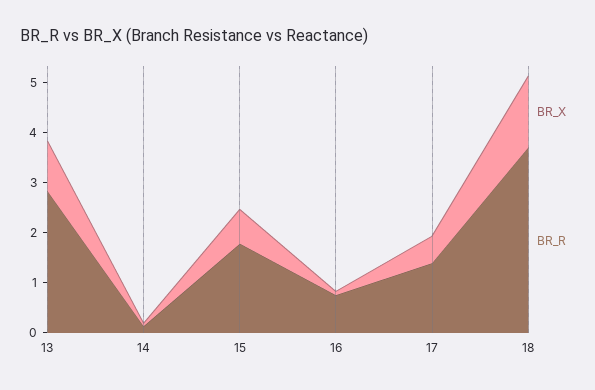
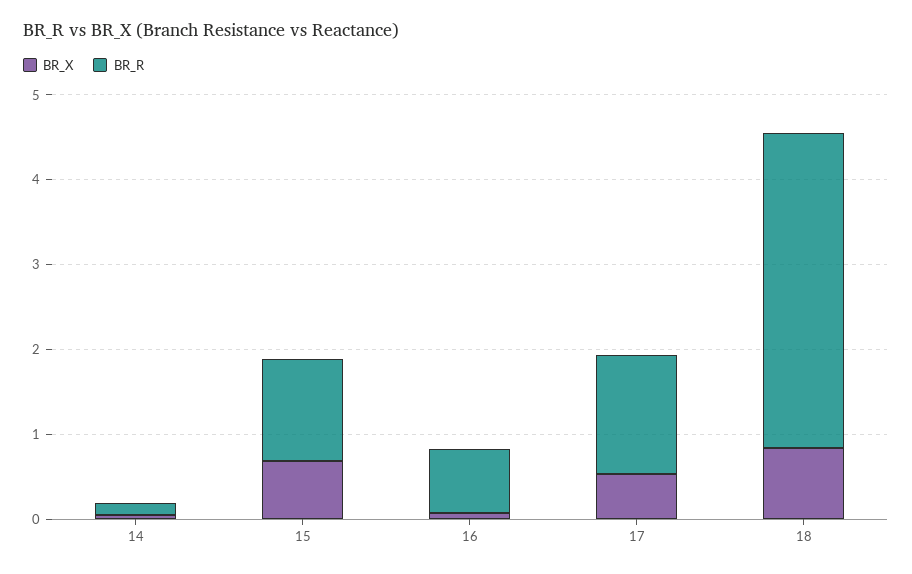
BR_X, 13: 1 -> none
BR_R, 13: 2.8 -> none
BR_R, 15: 1.8 -> 1.2
BR_X, 18: 1.4 -> 0.8

